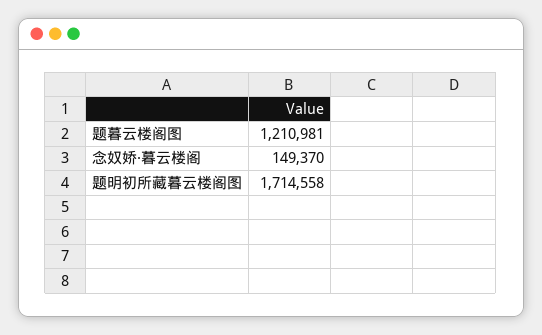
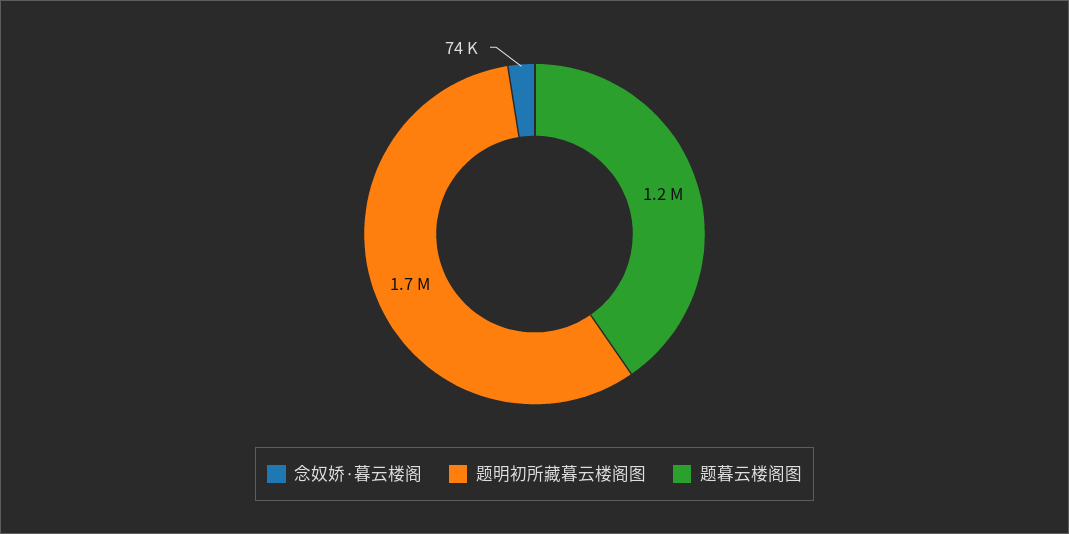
念奴娇·暮云楼阁: 149370 -> 74000

